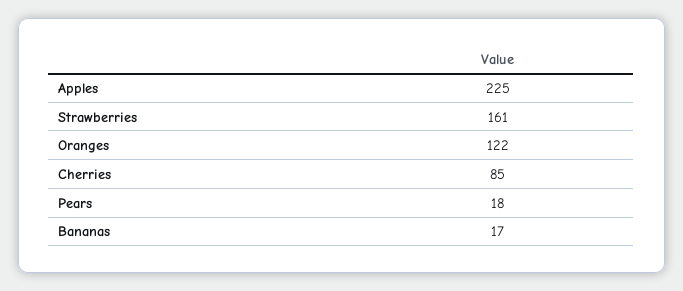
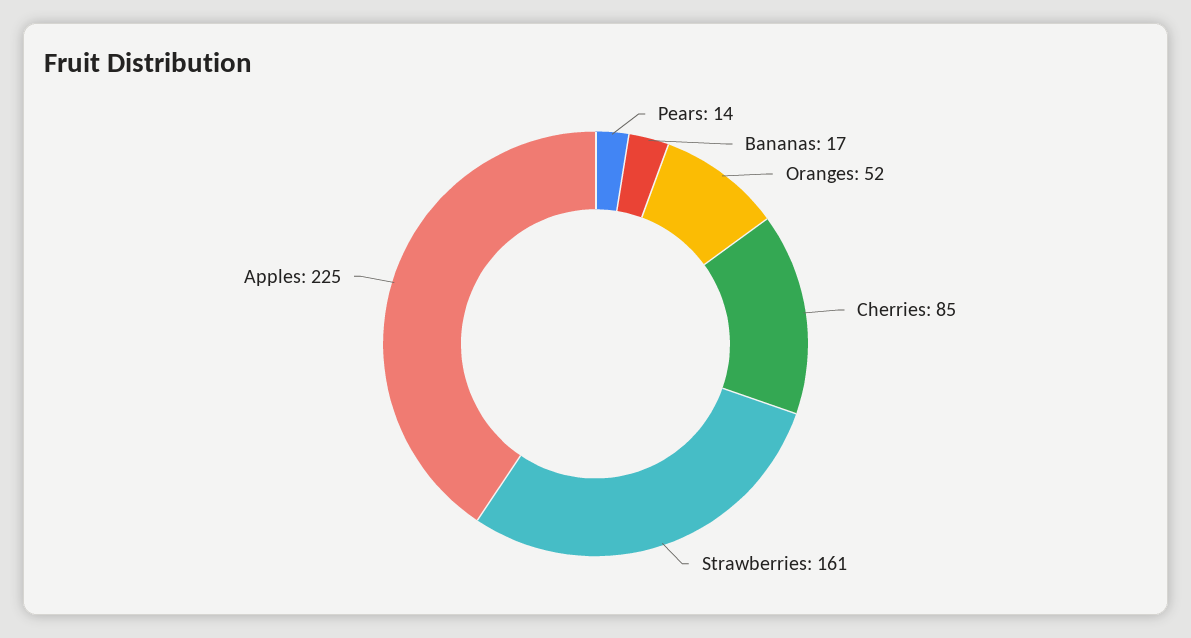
Oranges: 122 -> 52
Pears: 18 -> 14

